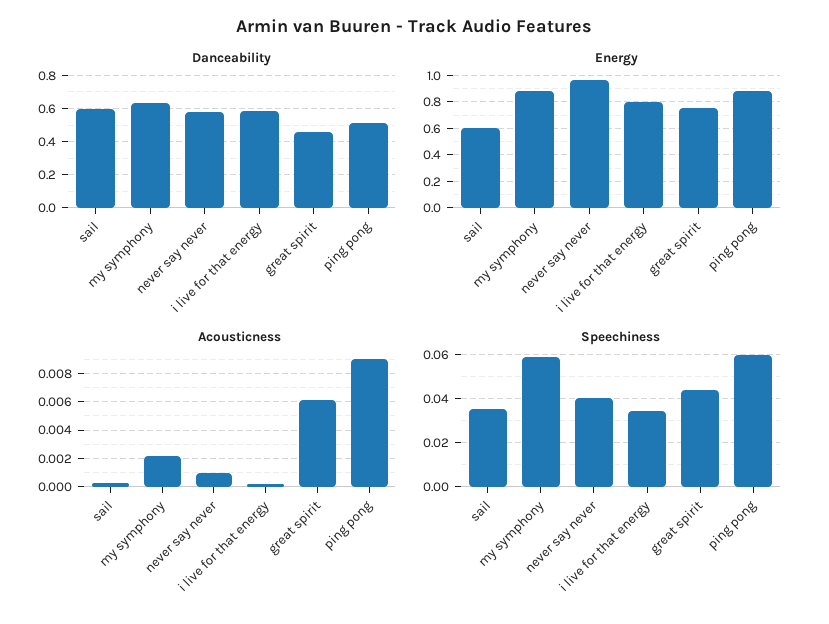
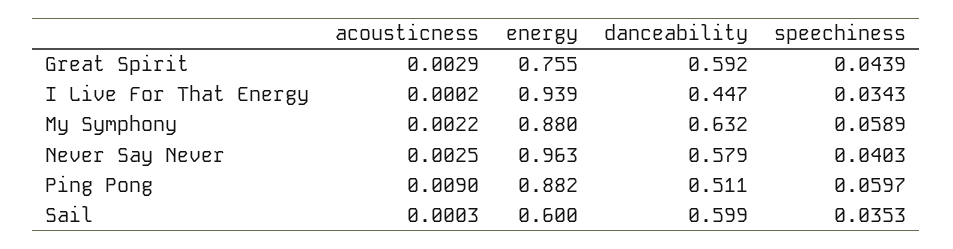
Danceability, i live for that energy: 0.6 -> 0.447
Danceability, great spirit: 0.45 -> 0.592
Energy, i live for that energy: 0.8 -> 0.939
Acousticness, never say never: 0.001 -> 0.0025
Acousticness, great spirit: 0.006 -> 0.0029

